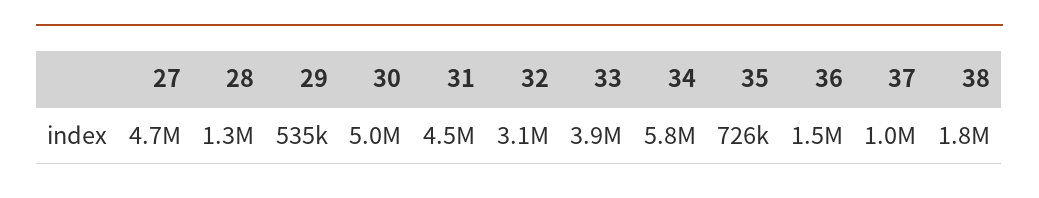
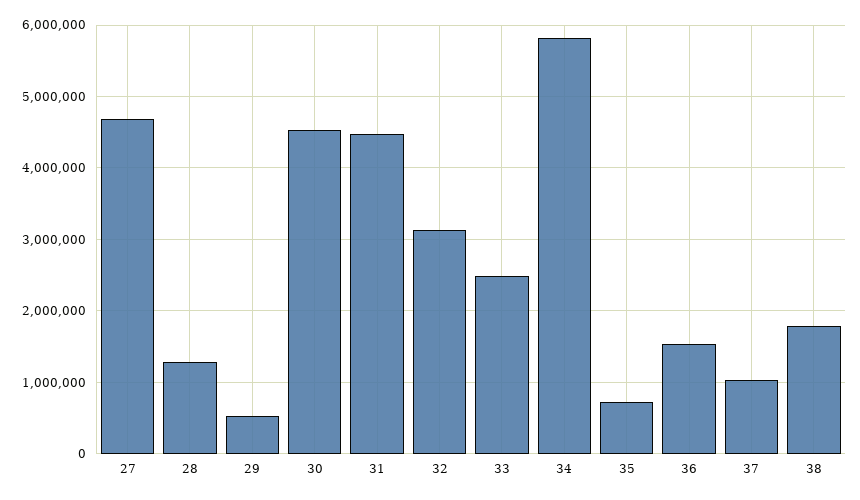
30: 5000000 -> 4500000
33: 3900000 -> 2500000

